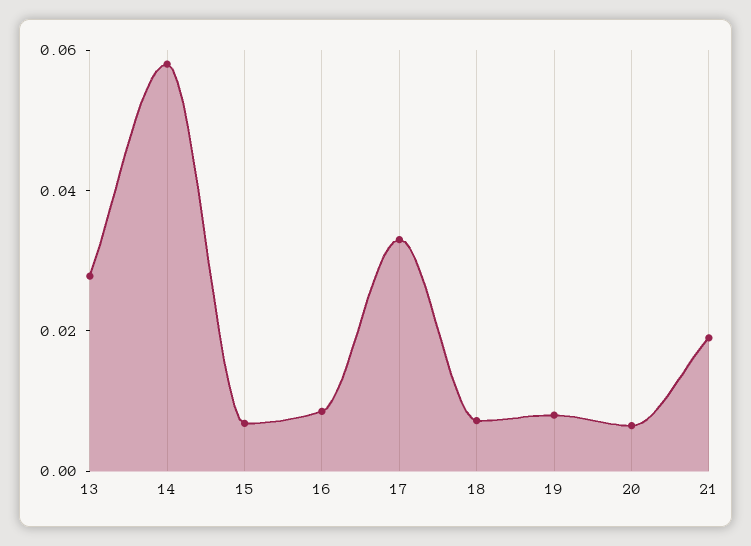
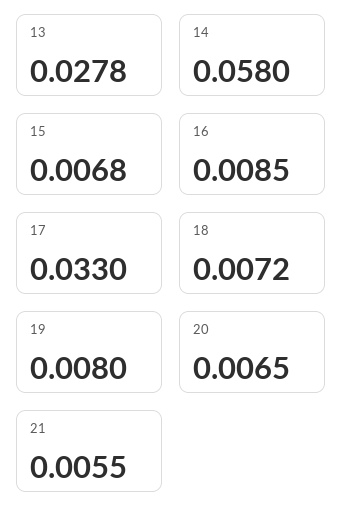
21: 0.02 -> 0.0055

